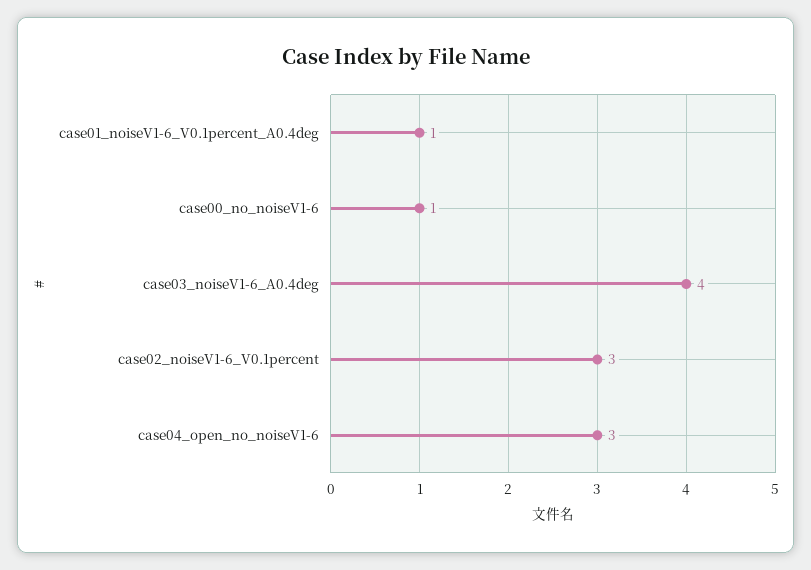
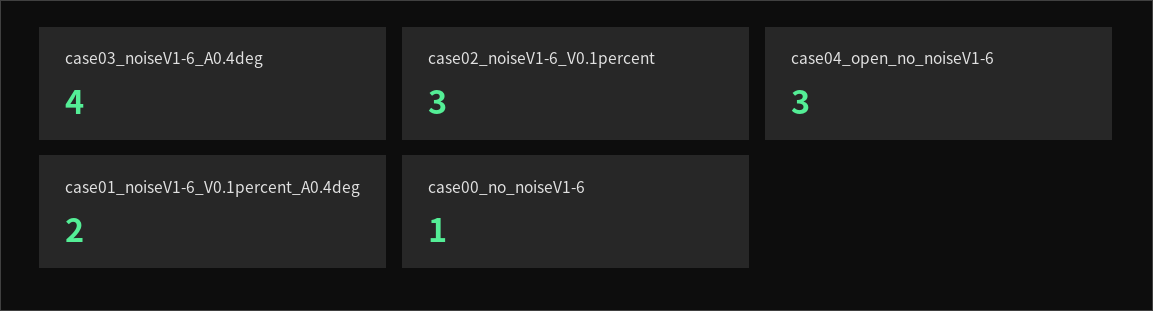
case01_noiseV1-6_V0.1percent_A0.4deg: 1 -> 2

